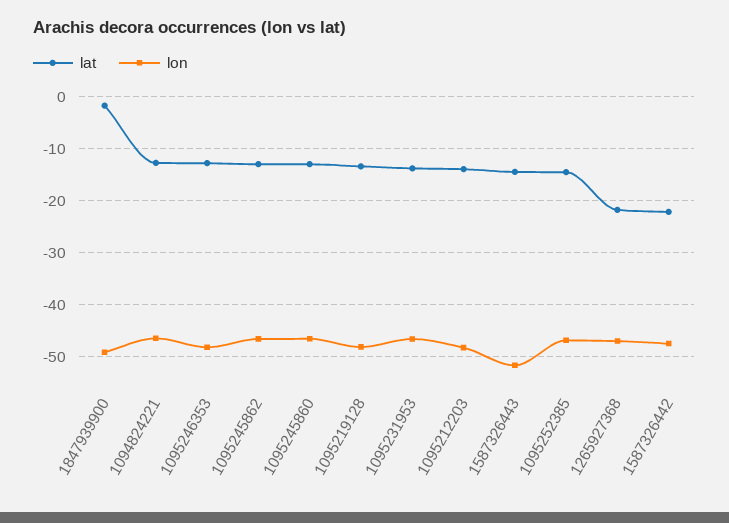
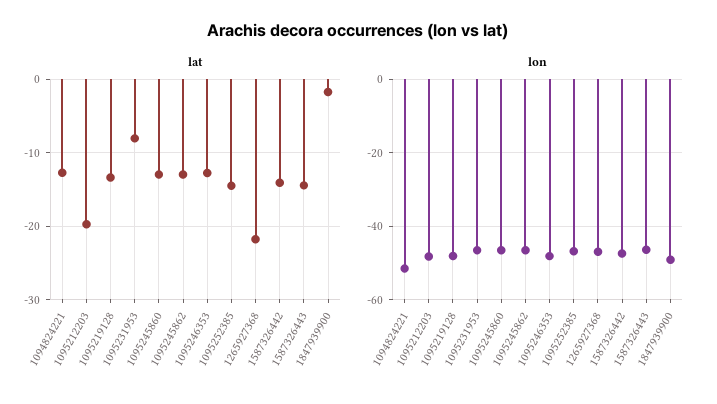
lon, 1094824221: -46 -> -52
lat, 1095231953: -14 -> -8
lat, 1095212203: -14 -> -20
lon, 1587326443: -52 -> -46
lat, 1587326442: -22 -> -14

